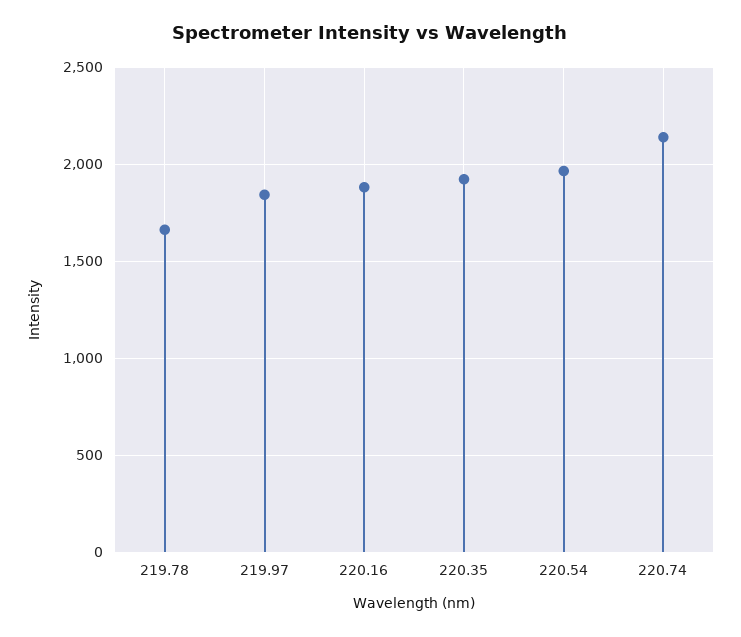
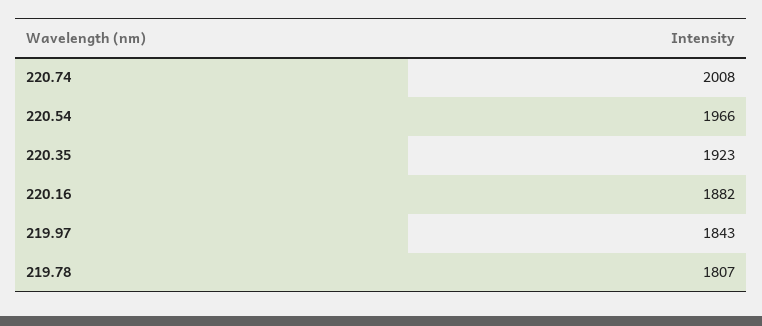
219.78: 1650 -> 1807
220.74: 2150 -> 2008

